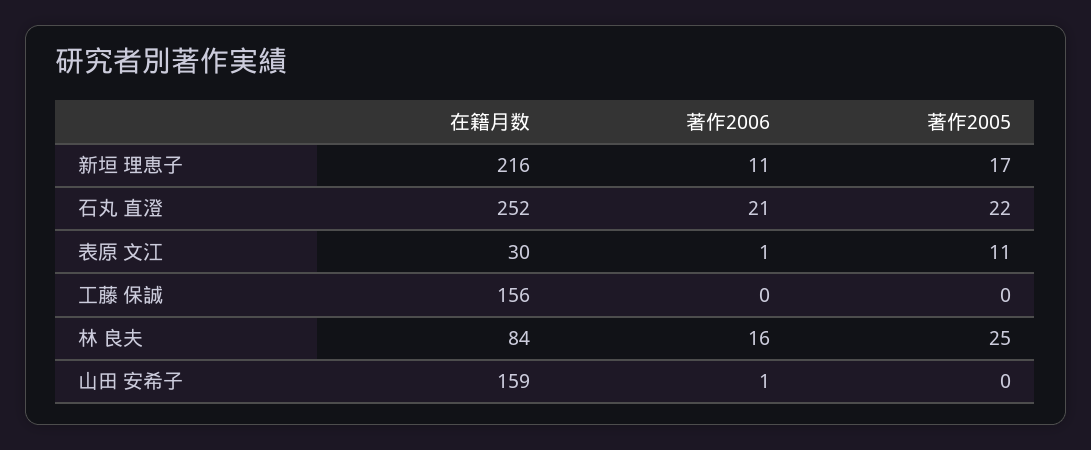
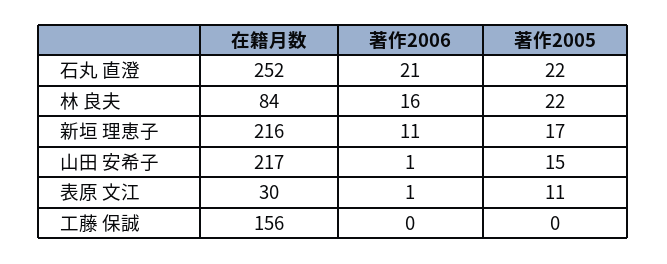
著作2005, 林 良夫: 25 -> 22
在籍月数, 山田 安希子: 159 -> 217
著作2005, 山田 安希子: 0 -> 15

